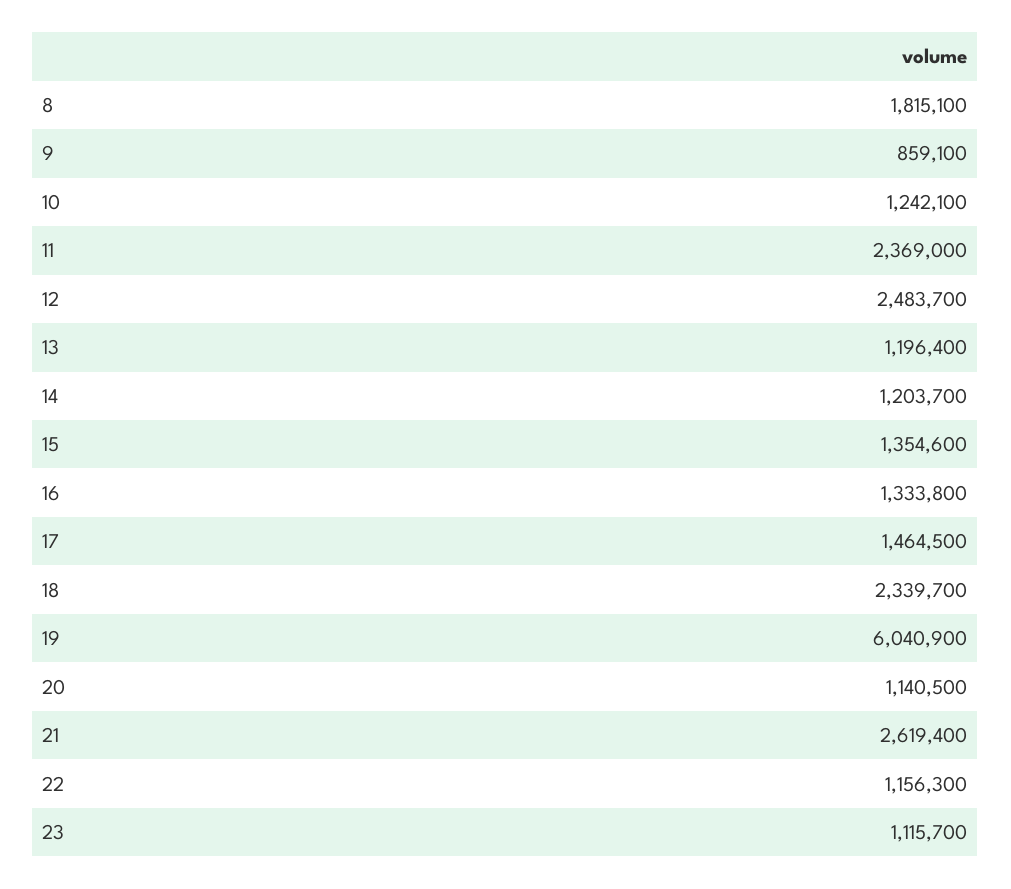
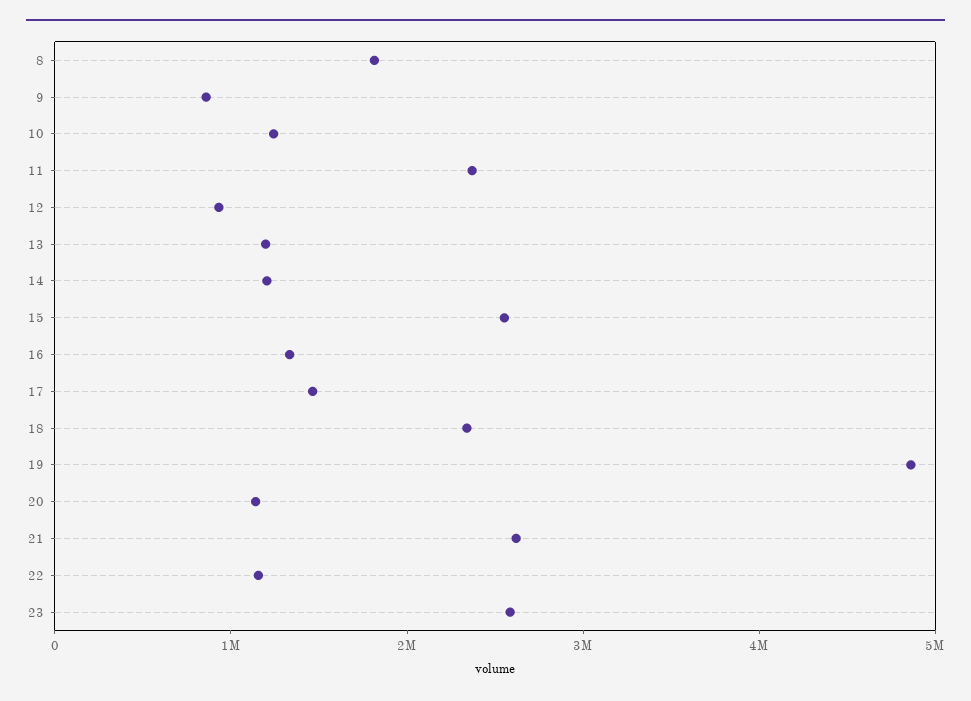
12: 2483700 -> 1000000
15: 1354600 -> 2600000
19: 6040900 -> 4800000
23: 1115700 -> 2600000

